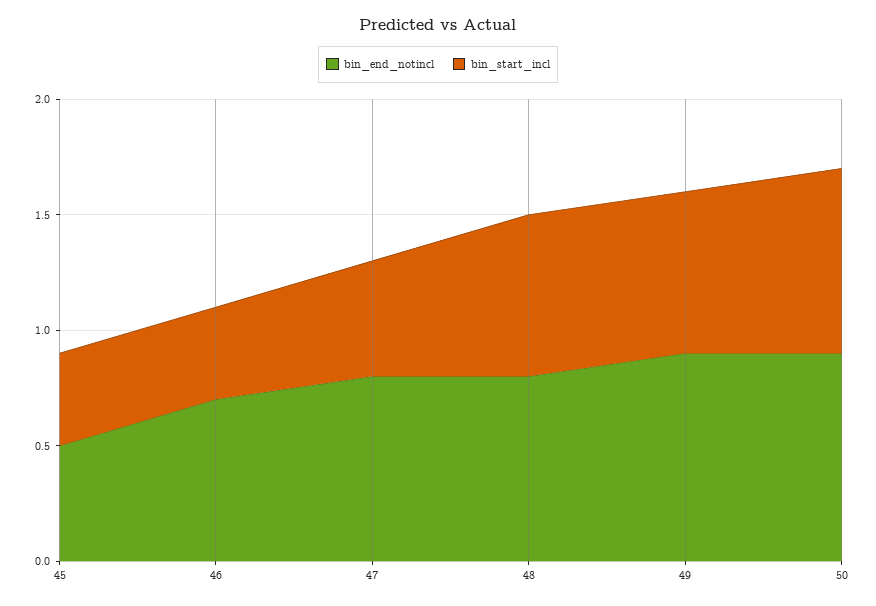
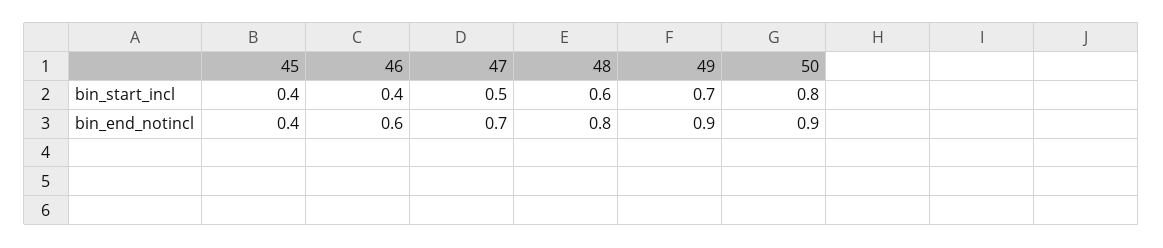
bin_end_notincl, 45: 0.5 -> 0.4
bin_end_notincl, 46: 0.7 -> 0.6
bin_end_notincl, 47: 0.8 -> 0.7
bin_start_incl, 48: 0.7 -> 0.6

